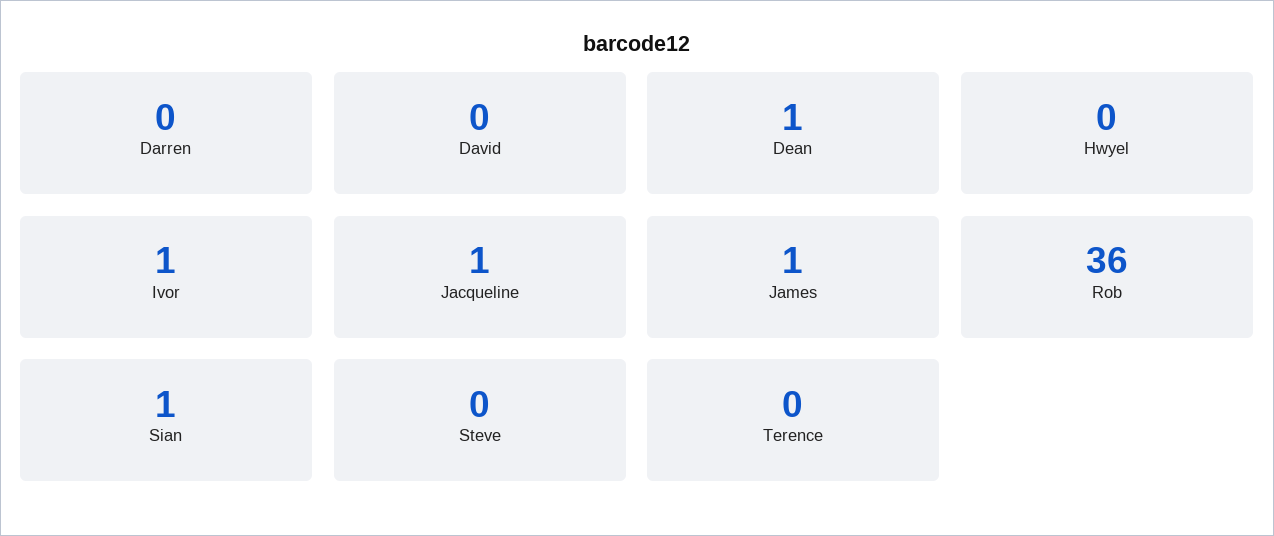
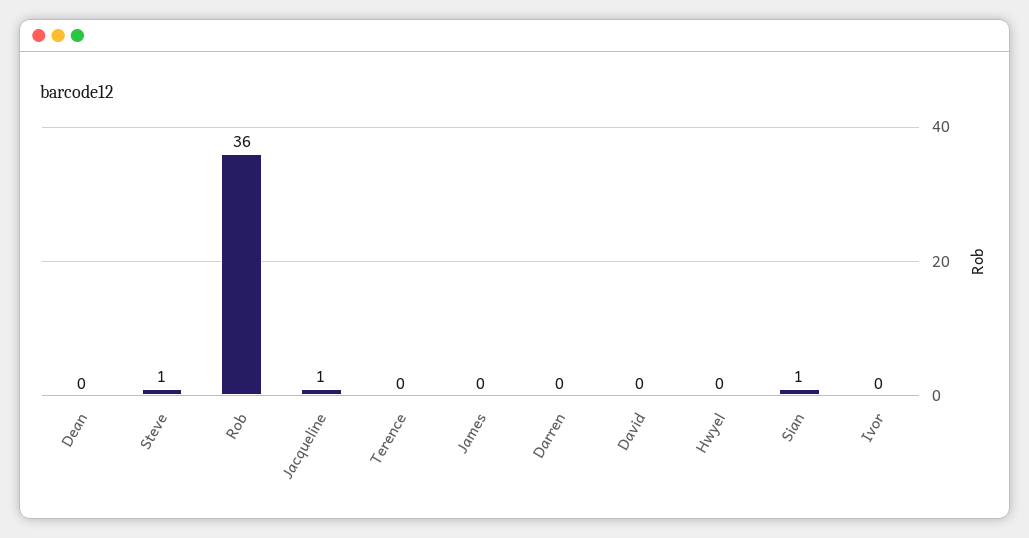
Dean: 1 -> 0
Ivor: 1 -> 0
James: 1 -> 0
Steve: 0 -> 1

